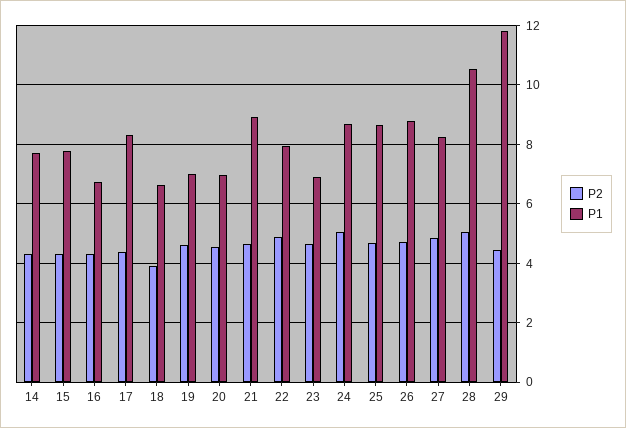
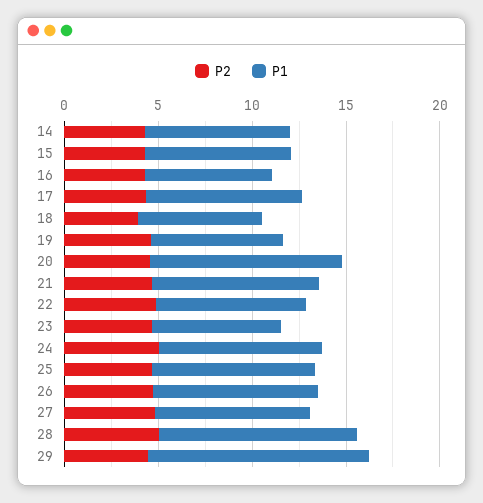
P1, 20: 7 -> 10

